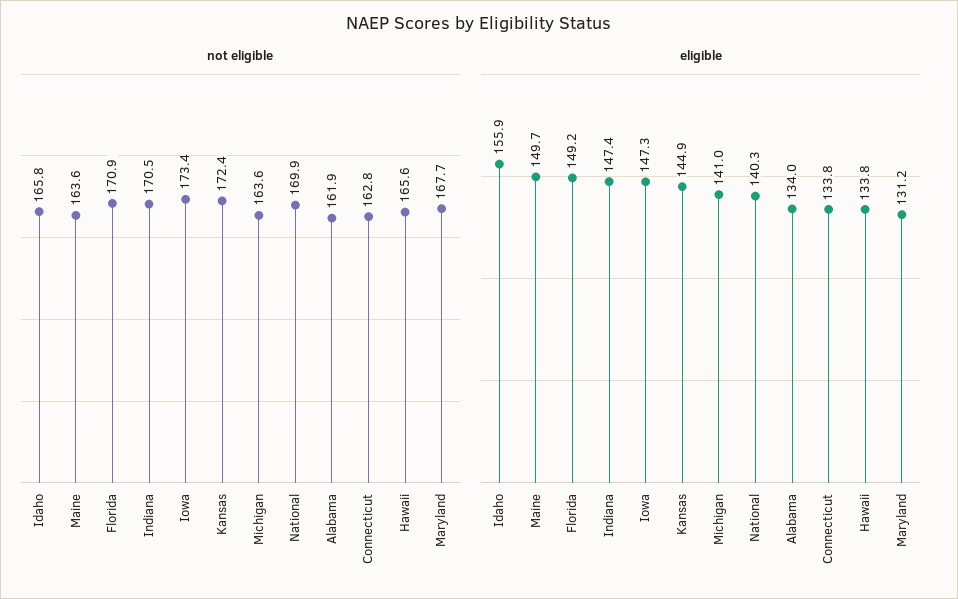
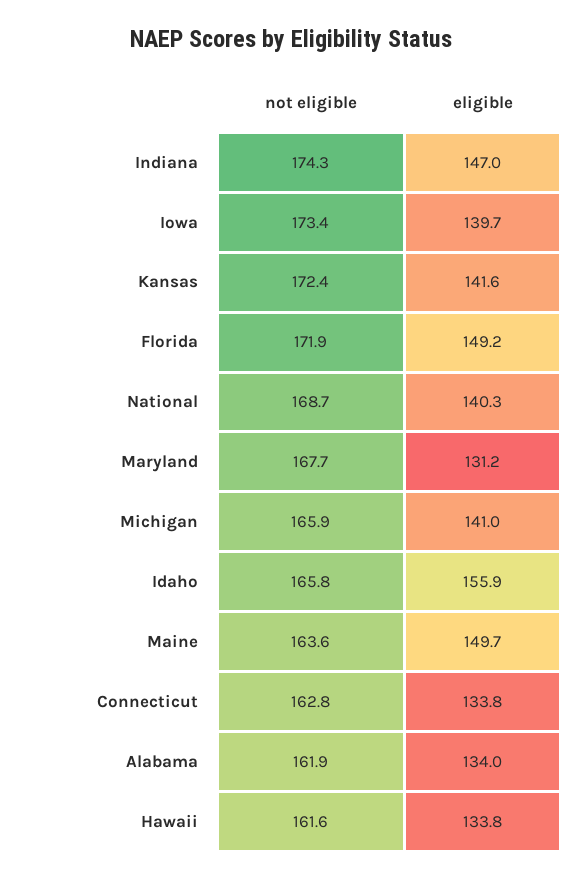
not eligible, Florida: 170.9 -> 171.9
not eligible, Indiana: 170.5 -> 174.3
not eligible, Michigan: 163.6 -> 165.9
not eligible, National: 169.9 -> 168.7
not eligible, Hawaii: 165.6 -> 161.6
eligible, Indiana: 147.4 -> 147
eligible, Iowa: 147.3 -> 139.7
eligible, Kansas: 144.9 -> 141.6

